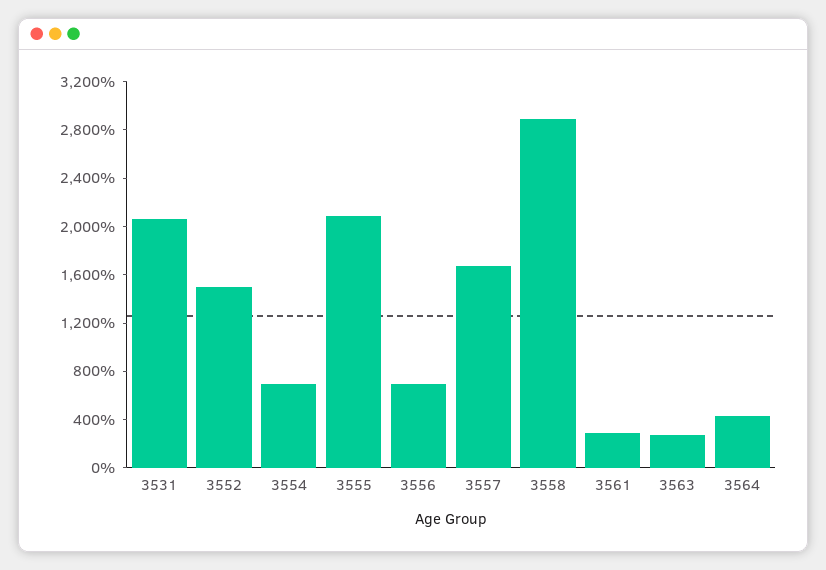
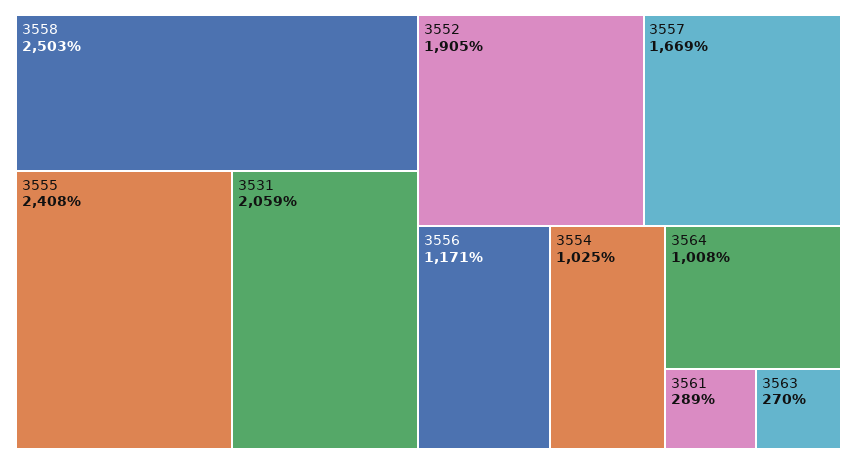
3552: 1500 -> 1905
3554: 700 -> 1025
3555: 2100 -> 2408
3556: 700 -> 1171
3558: 2900 -> 2503
3564: 400 -> 1008

